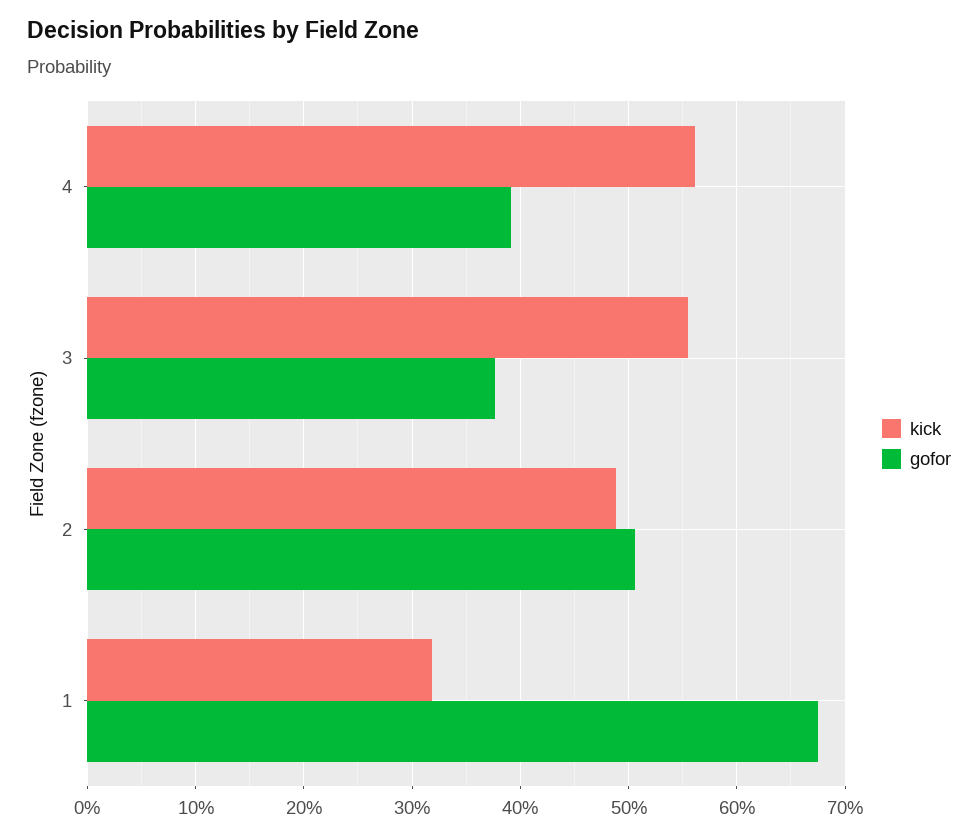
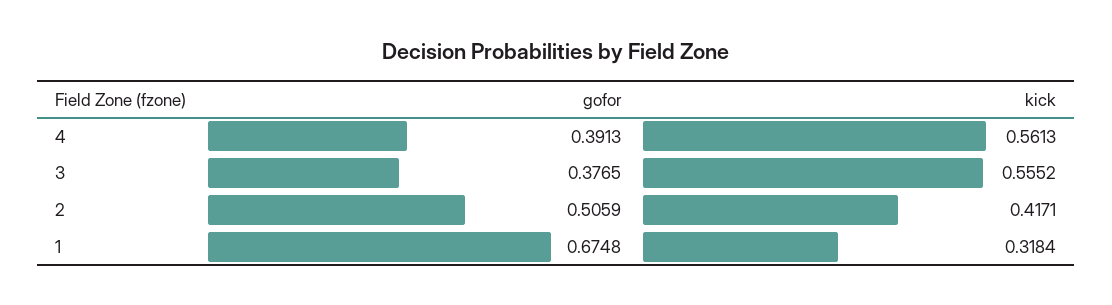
kick, 2: 0.49 -> 0.4171

